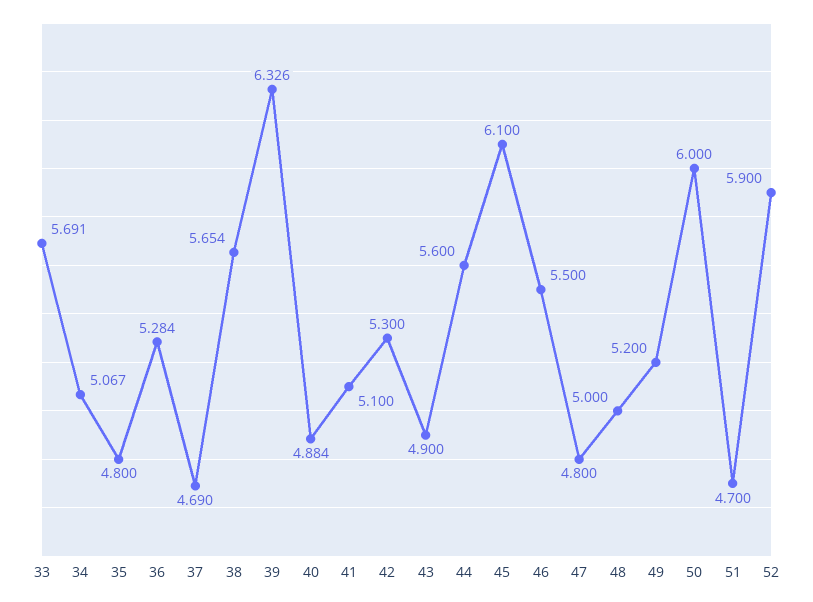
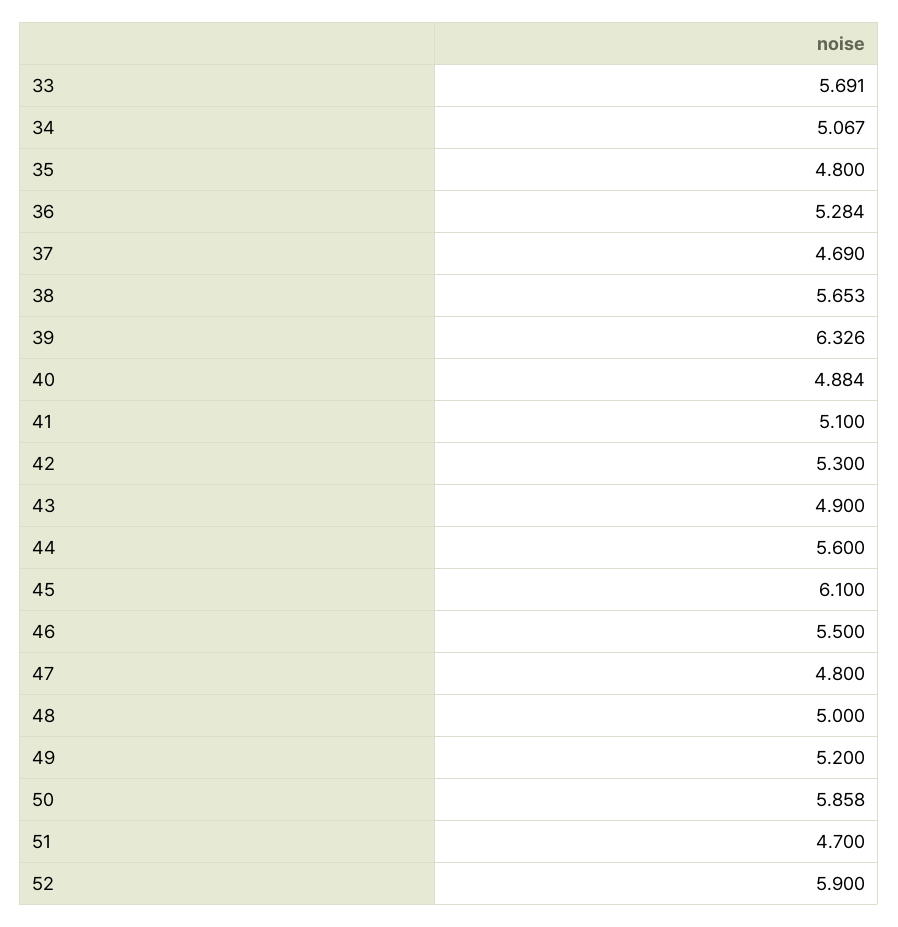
38: 5.654 -> 5.653
50: 6 -> 5.858

